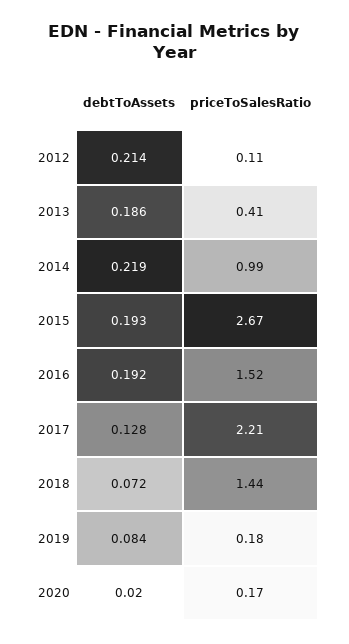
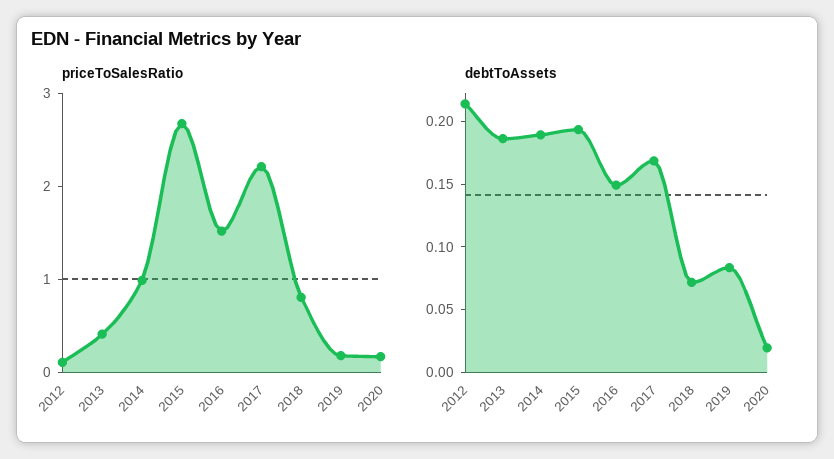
debtToAssets, 2014: 0.219 -> 0.19
debtToAssets, 2016: 0.192 -> 0.15
debtToAssets, 2017: 0.128 -> 0.17
priceToSalesRatio, 2018: 1.44 -> 0.8

